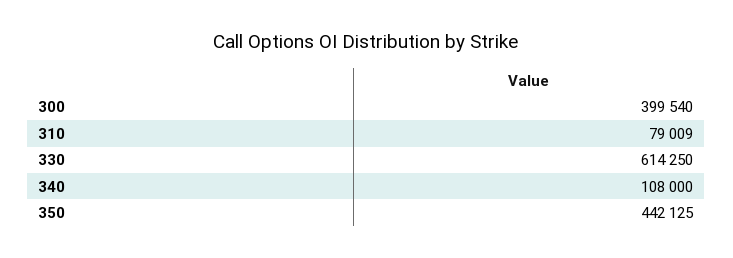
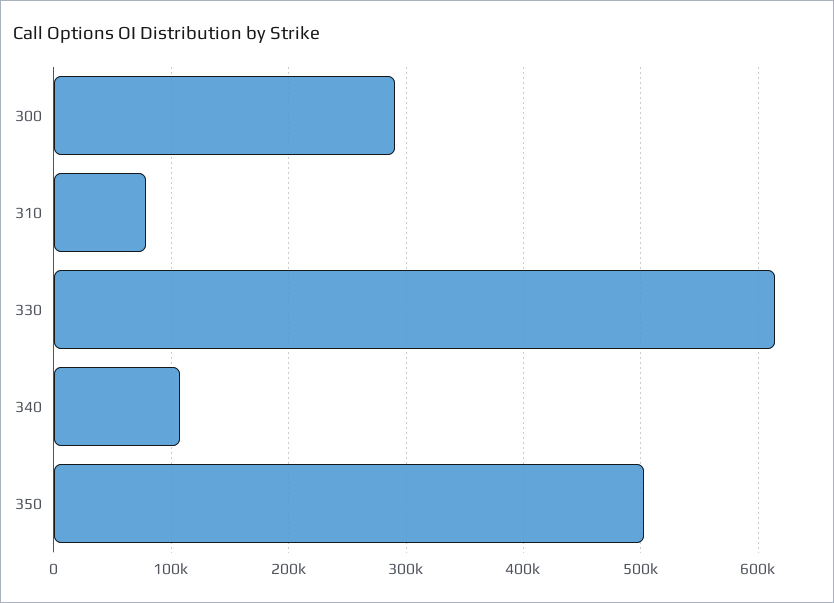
300: 399540 -> 290000
350: 442125 -> 500000

